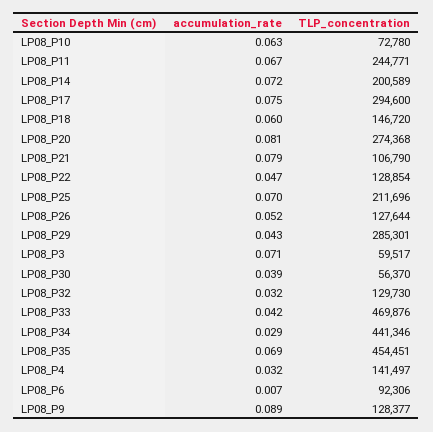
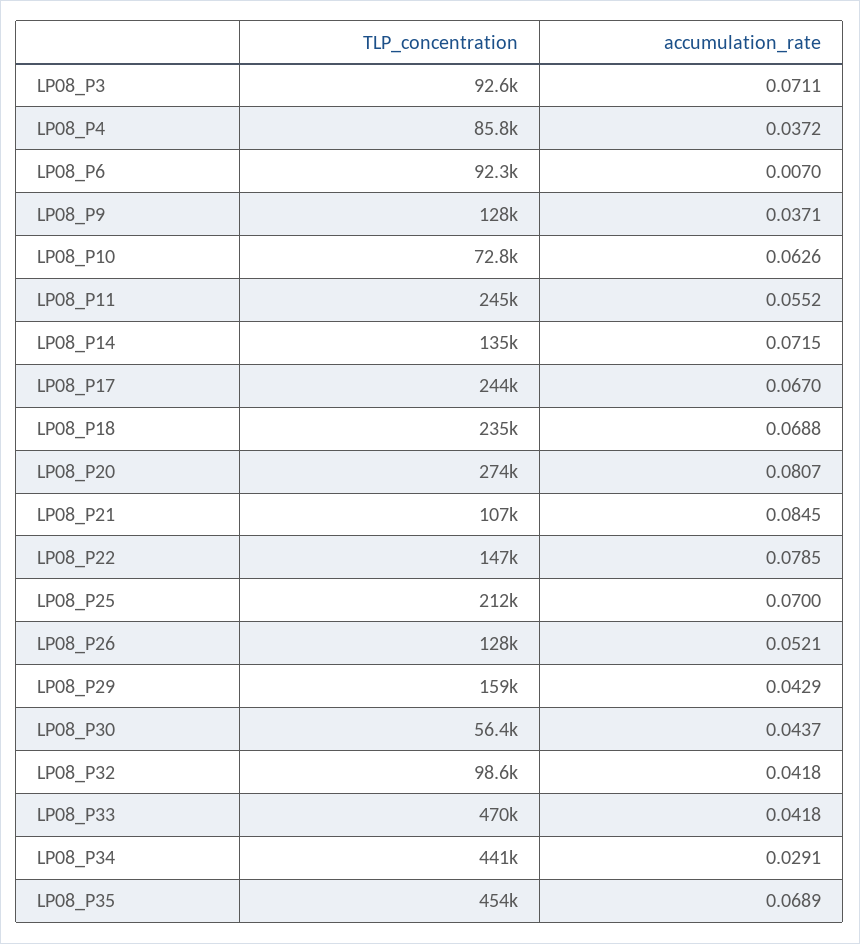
accumulation_rate, LP08_P11: 0.067 -> 0.0552
TLP_concentration, LP08_P14: 200589 -> 135000
accumulation_rate, LP08_P17: 0.075 -> 0.067
TLP_concentration, LP08_P17: 294600 -> 244000
accumulation_rate, LP08_P18: 0.06 -> 0.0688
TLP_concentration, LP08_P18: 146720 -> 235000
accumulation_rate, LP08_P21: 0.079 -> 0.0845
accumulation_rate, LP08_P22: 0.047 -> 0.0785
TLP_concentration, LP08_P22: 128854 -> 147000
TLP_concentration, LP08_P29: 285301 -> 159000
TLP_concentration, LP08_P3: 59517 -> 92600
accumulation_rate, LP08_P30: 0.039 -> 0.0437
accumulation_rate, LP08_P32: 0.032 -> 0.0418
TLP_concentration, LP08_P32: 129730 -> 98600
accumulation_rate, LP08_P4: 0.032 -> 0.0372
TLP_concentration, LP08_P4: 141497 -> 85800
accumulation_rate, LP08_P9: 0.089 -> 0.0371

